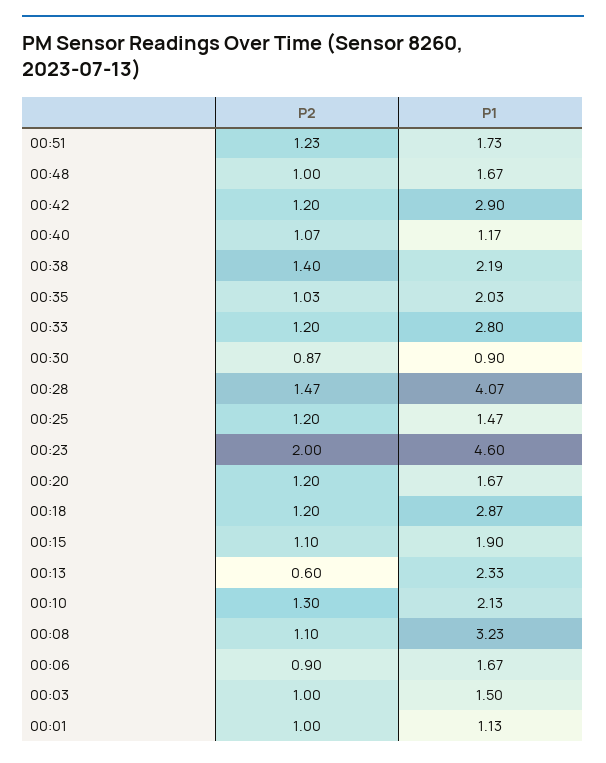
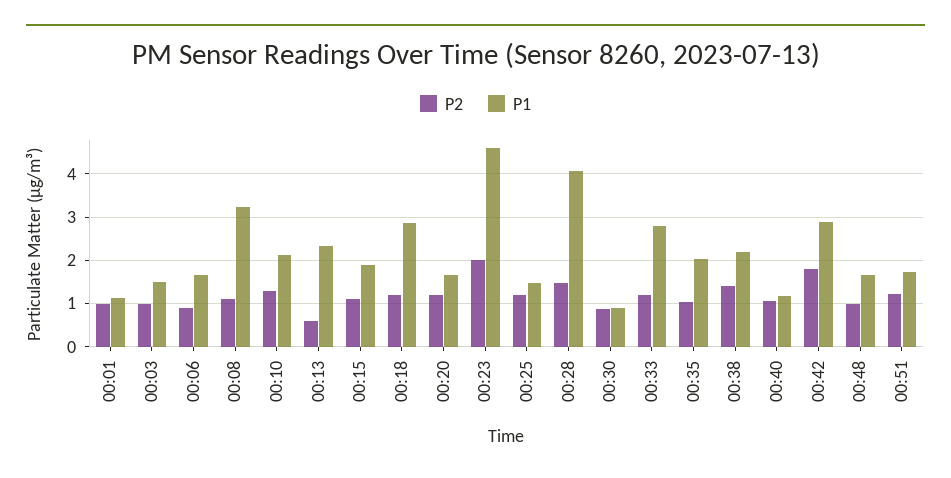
P2, 00:42: 1.2 -> 1.8

